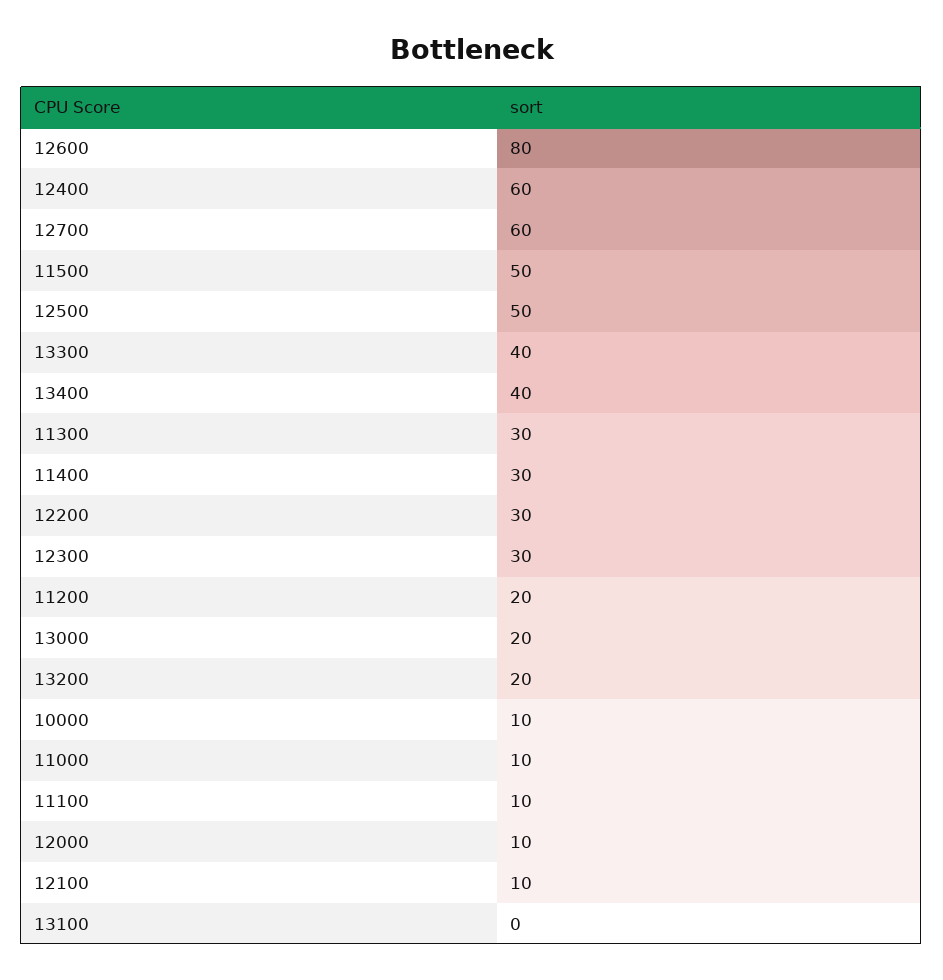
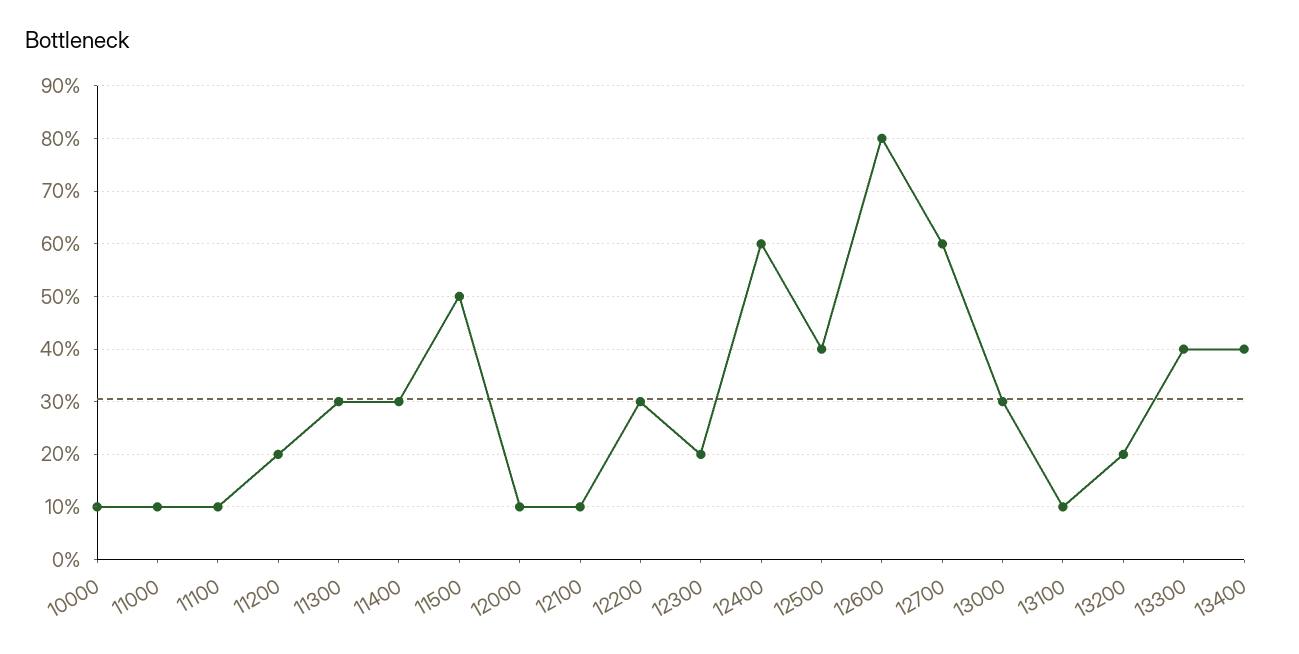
12500: 50 -> 40
12300: 30 -> 20
13000: 20 -> 30
13100: 0 -> 10

